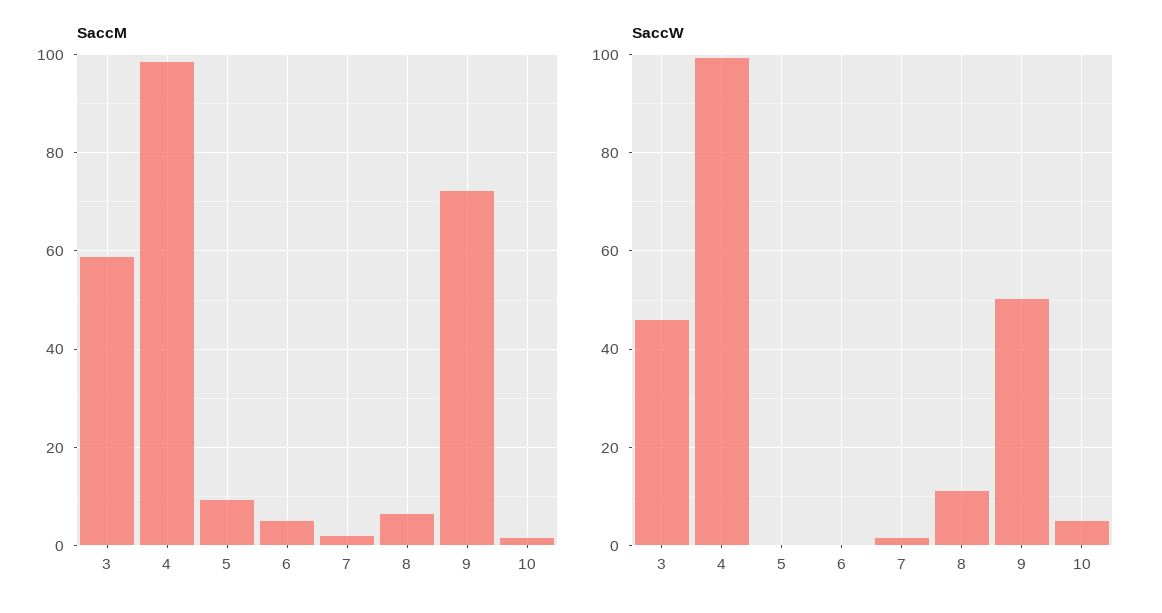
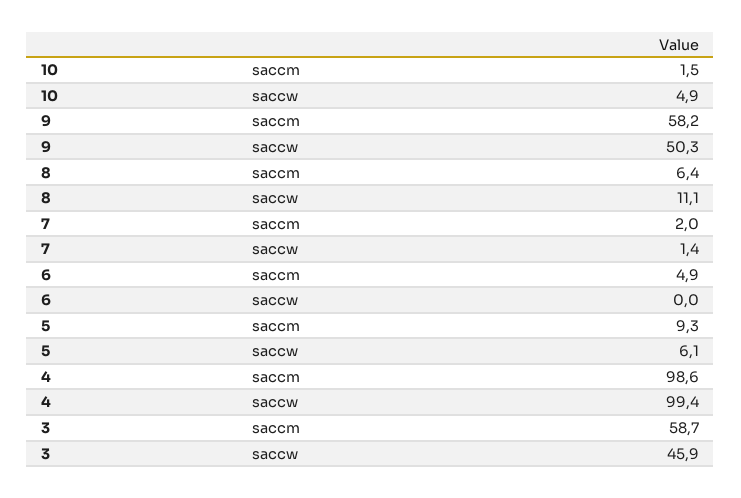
SaccM, 9: 72 -> 58.2
SaccW, 5: 0 -> 6.1

